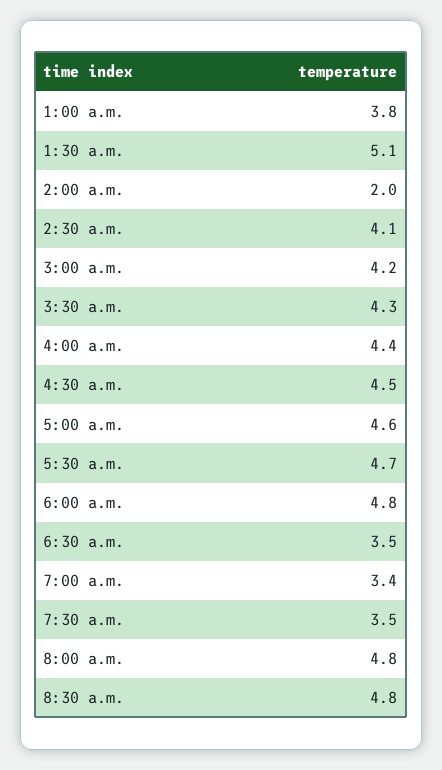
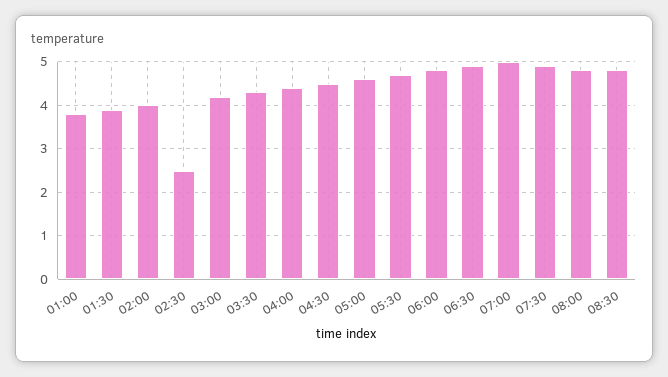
1:30 a.m.: 5.1 -> 4
2:00 a.m.: 2 -> 4
2:30 a.m.: 4.1 -> 2.5
6:30 a.m.: 3.5 -> 5
7:00 a.m.: 3.4 -> 5
7:30 a.m.: 3.5 -> 5

